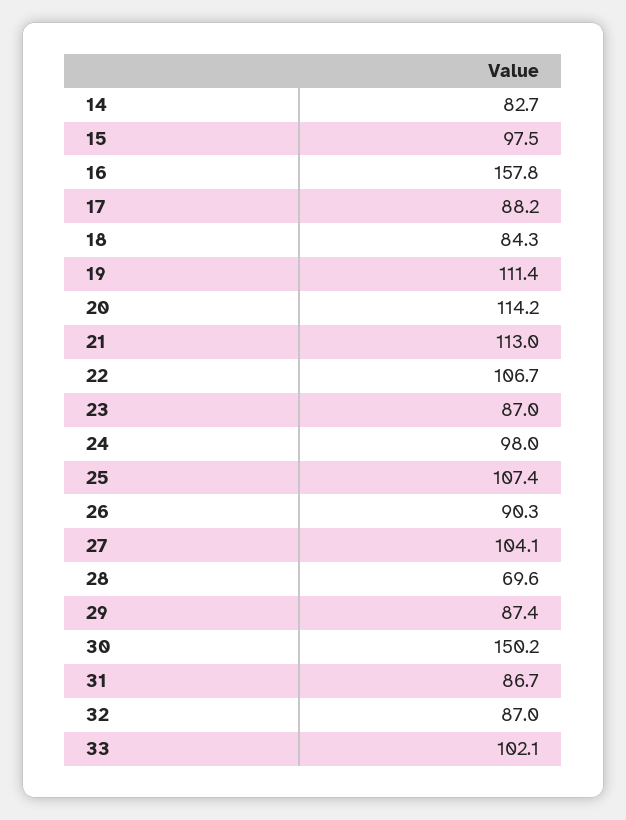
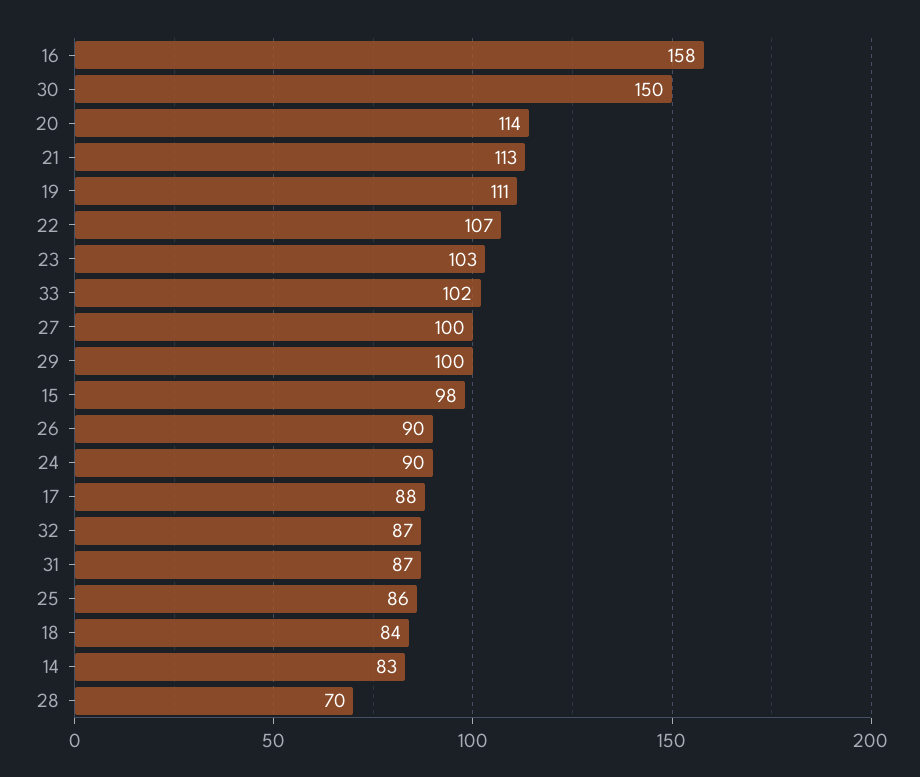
23: 87 -> 103
24: 98 -> 90
25: 107.4 -> 86
27: 104.1 -> 100
29: 87.4 -> 100

